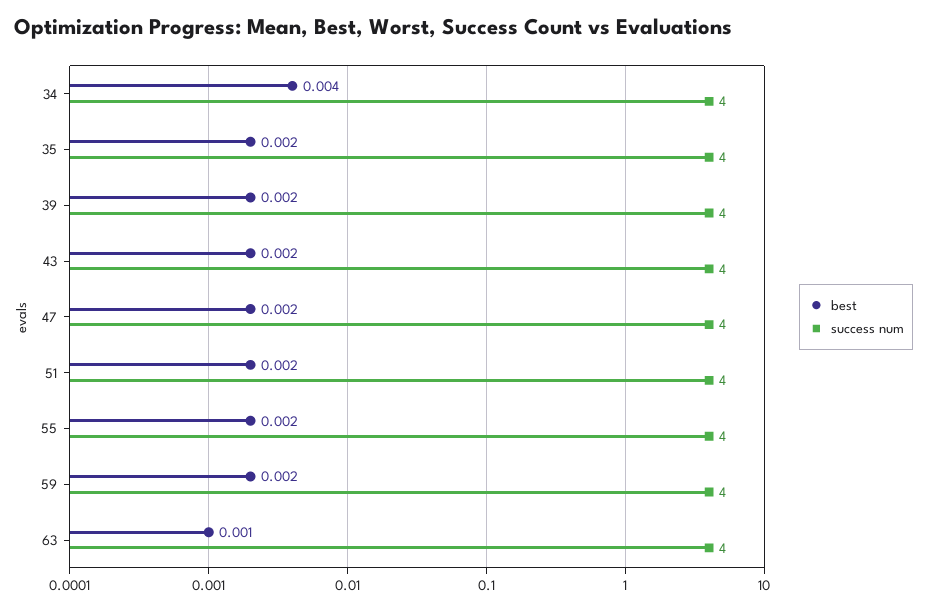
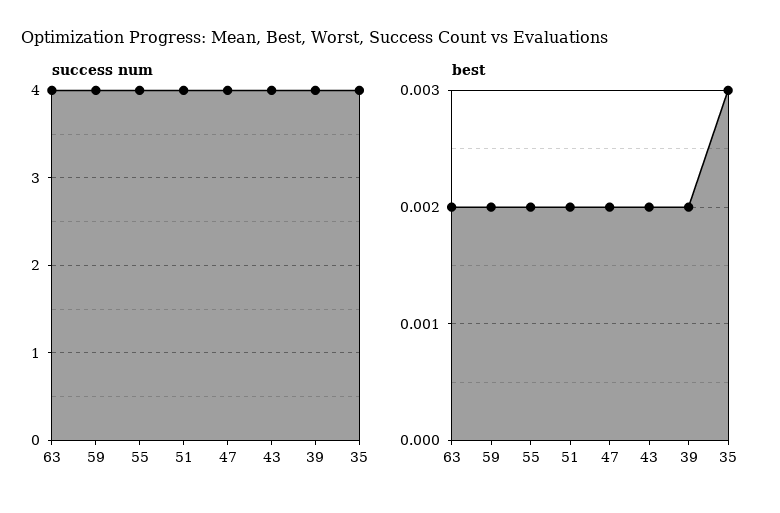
best, 34: 0.004 -> none
success num, 34: 4 -> none
best, 35: 0.002 -> 0.003
best, 63: 0.001 -> 0.002

